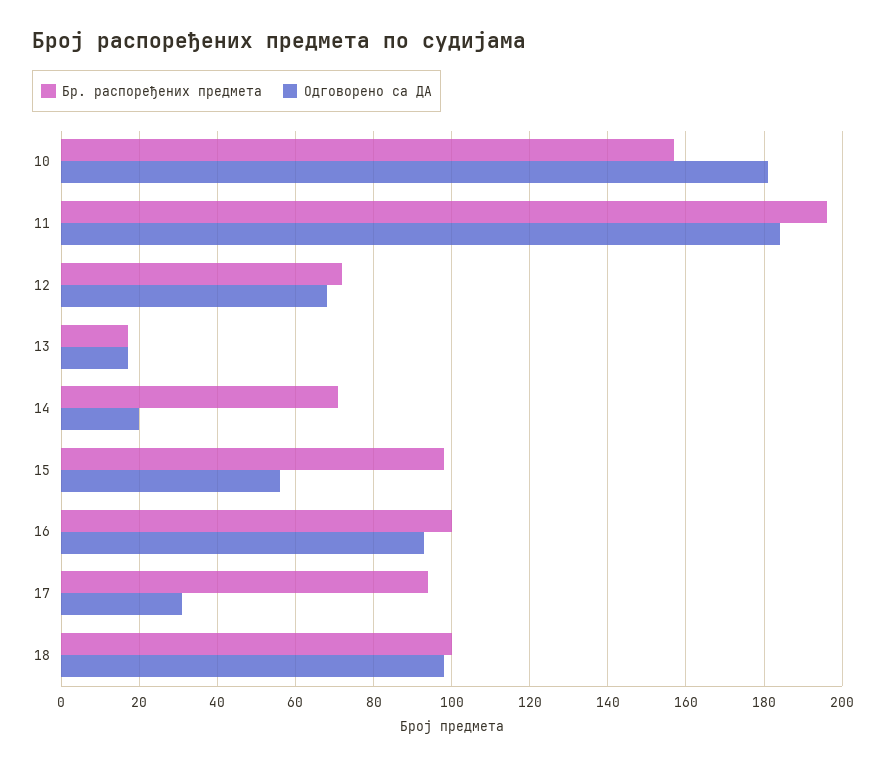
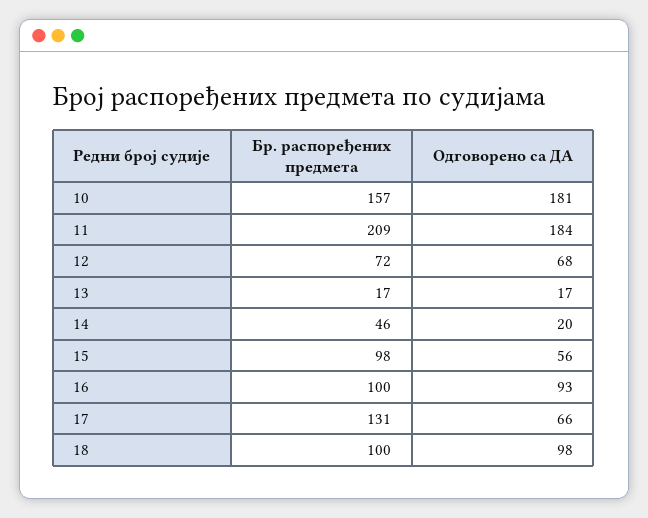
Бр. распоређених предмета, 11: 195 -> 209
Бр. распоређених предмета, 14: 70 -> 46
Бр. распоређених предмета, 17: 95 -> 131
Одговорено са ДА, 17: 30 -> 66

